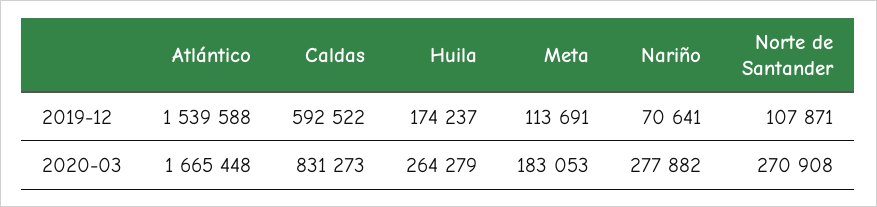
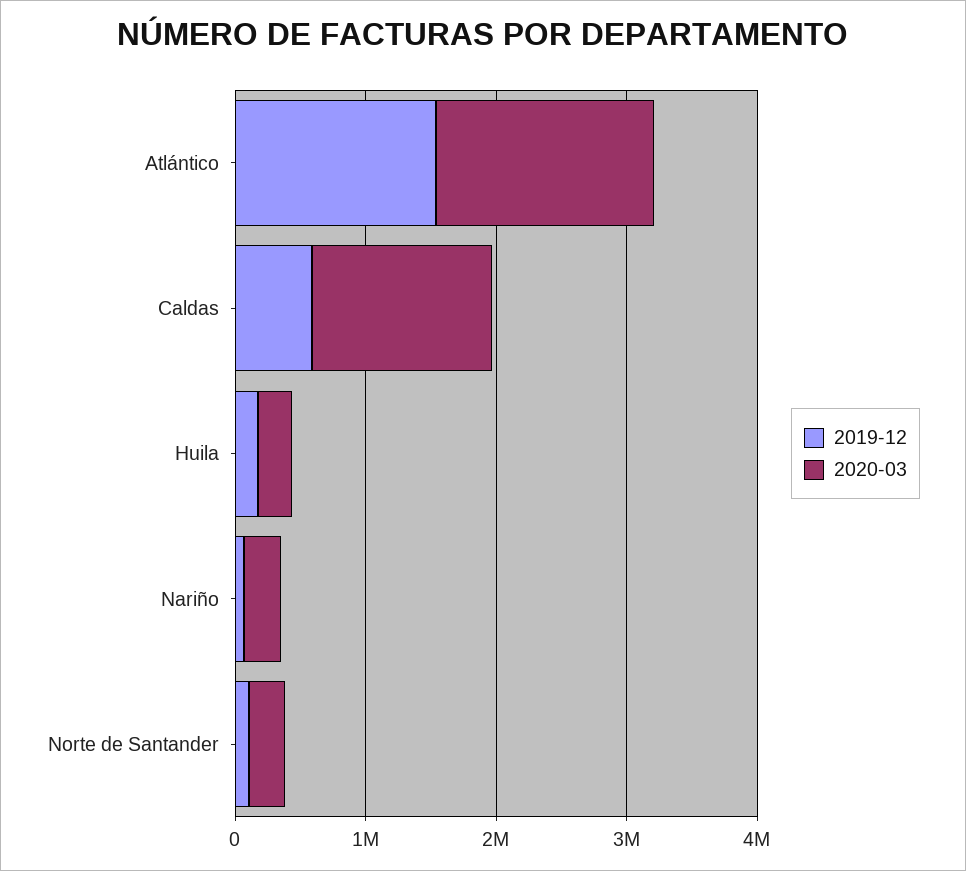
2019-12, Meta: 113691 -> none
2020-03, Caldas: 831273 -> 1400000
2020-03, Meta: 183053 -> none

